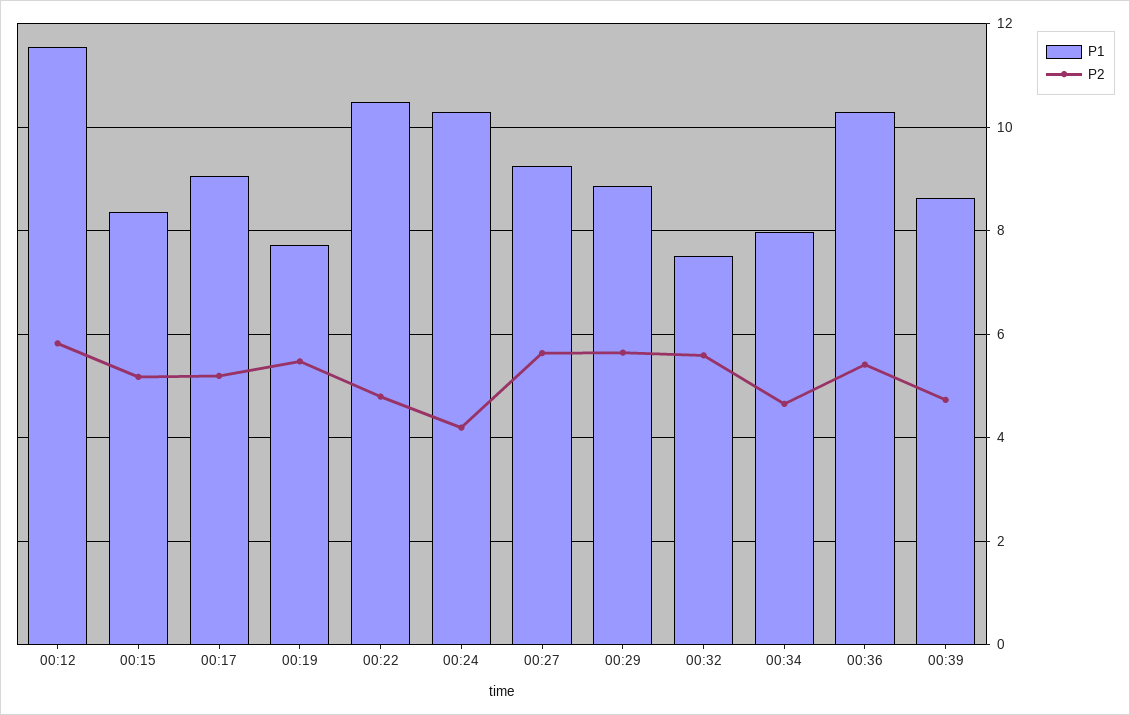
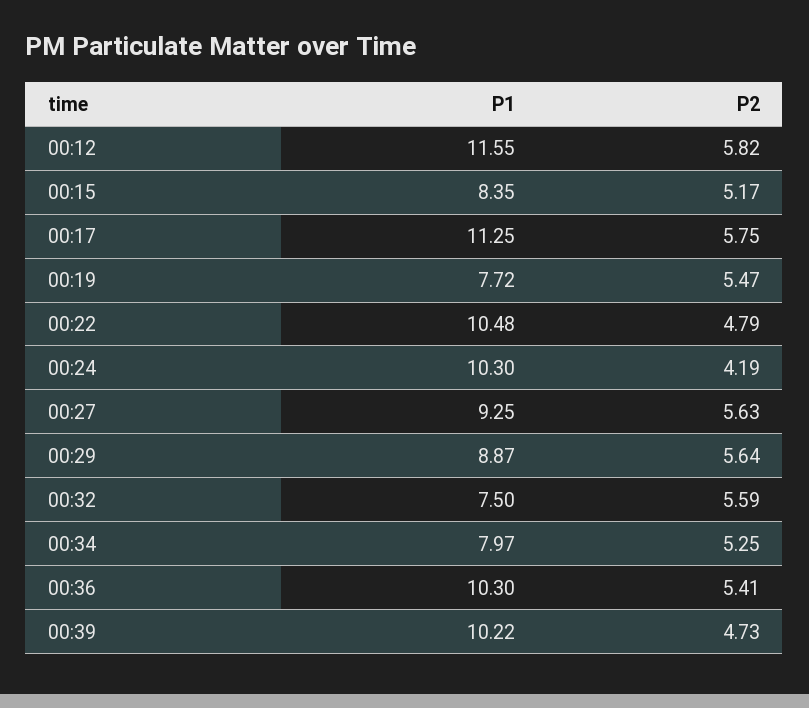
P1, 00:17: 9 -> 11.25
P2, 00:17: 5.2 -> 5.75
P2, 00:34: 4.6 -> 5.25
P1, 00:39: 8.6 -> 10.22

